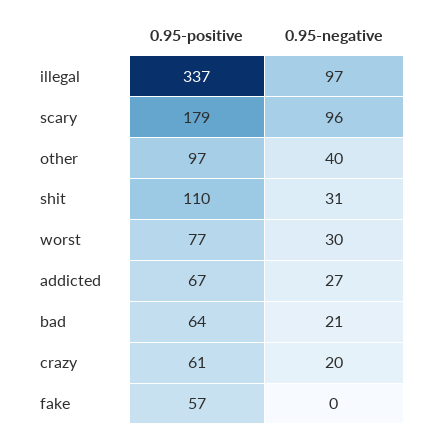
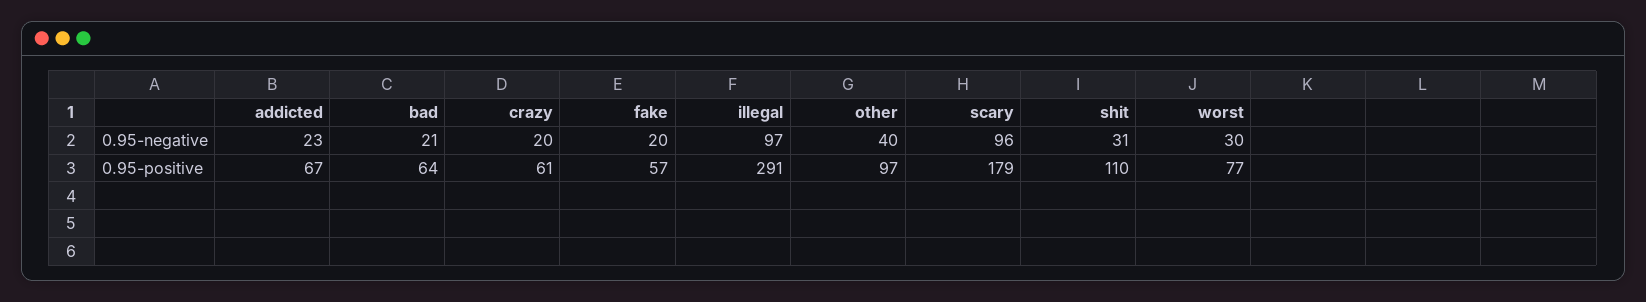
0.95-positive, illegal: 337 -> 291
0.95-negative, addicted: 27 -> 23
0.95-negative, fake: 0 -> 20

